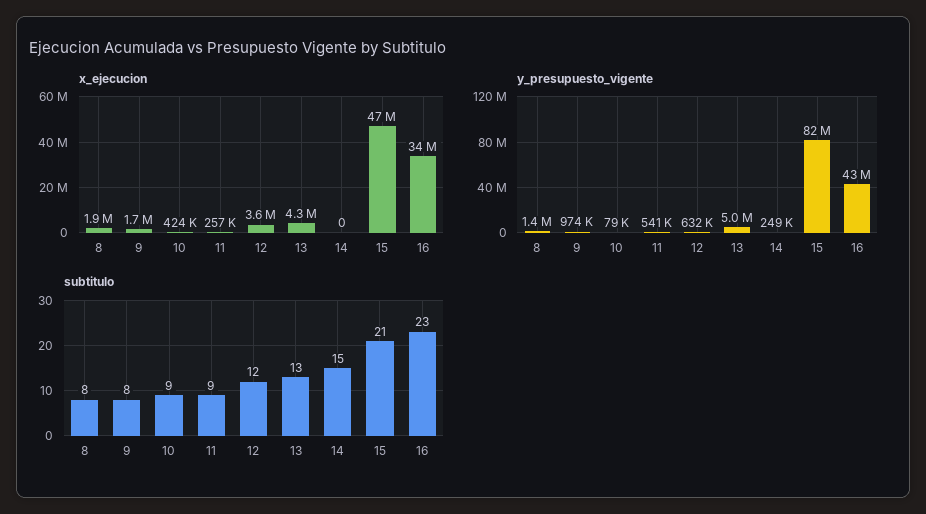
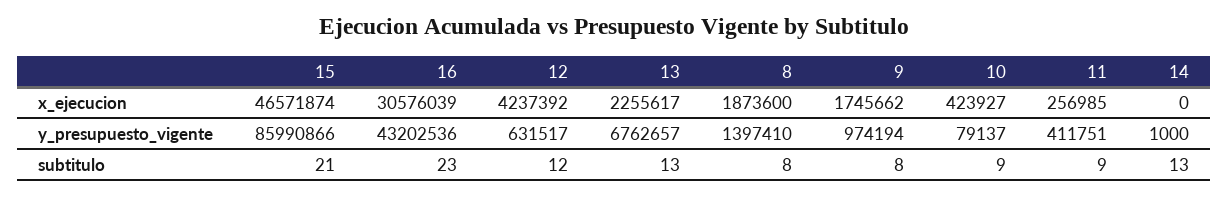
x_ejecucion, 12: 3600000 -> 4237392
x_ejecucion, 13: 4300000 -> 2255617
x_ejecucion, 16: 34000000 -> 30576039
y_presupuesto_vigente, 11: 541000 -> 411751
y_presupuesto_vigente, 13: 5000000 -> 6762657
y_presupuesto_vigente, 14: 249000 -> 1000
y_presupuesto_vigente, 15: 82000000 -> 85990866
subtitulo, 14: 15 -> 13

